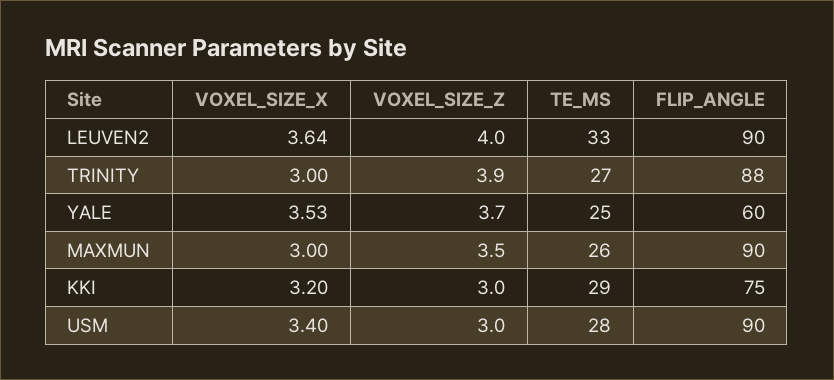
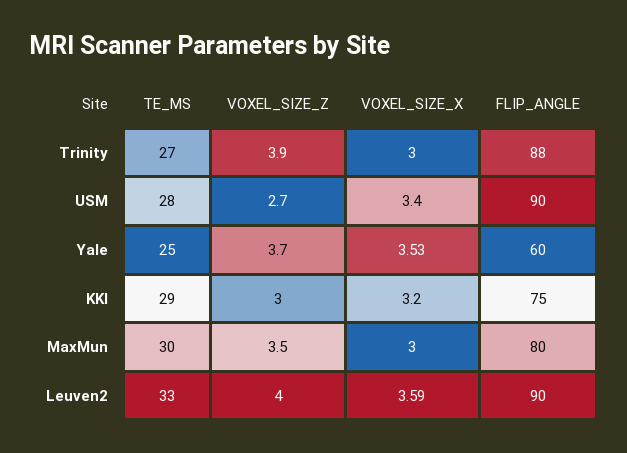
VOXEL_SIZE_X, LEUVEN2: 3.64 -> 3.59
TE_MS, MAXMUN: 26 -> 30
FLIP_ANGLE, MAXMUN: 90 -> 80
VOXEL_SIZE_Z, USM: 3 -> 2.7

